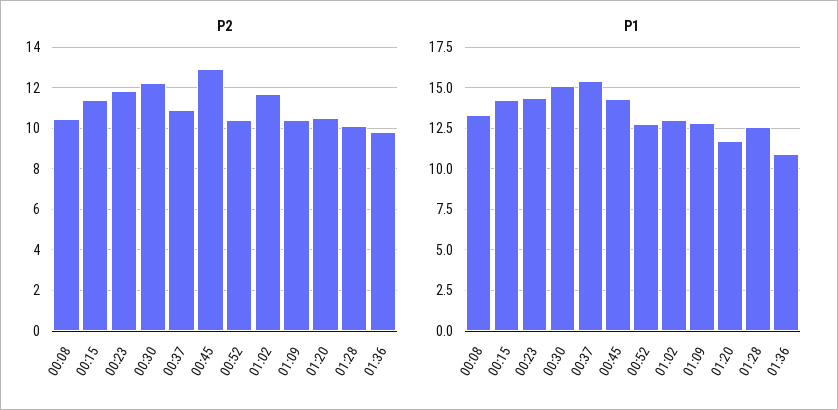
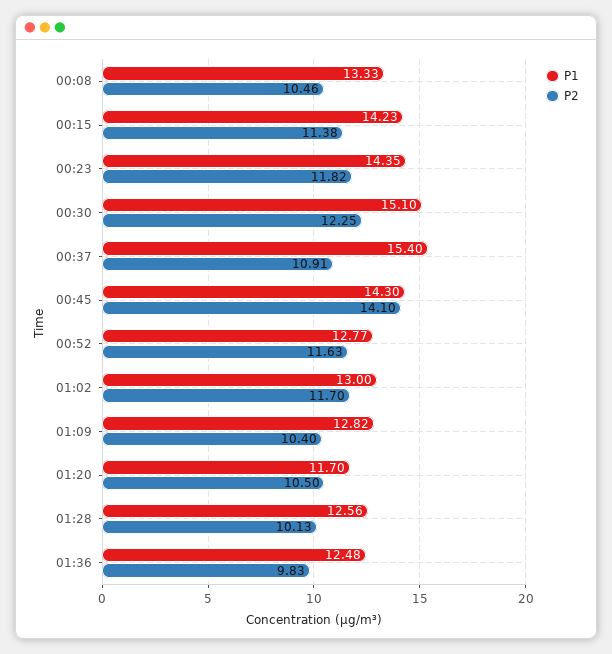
P2, 00:45: 13 -> 14.1
P2, 00:52: 10.5 -> 11.63
P1, 01:36: 11 -> 12.48

